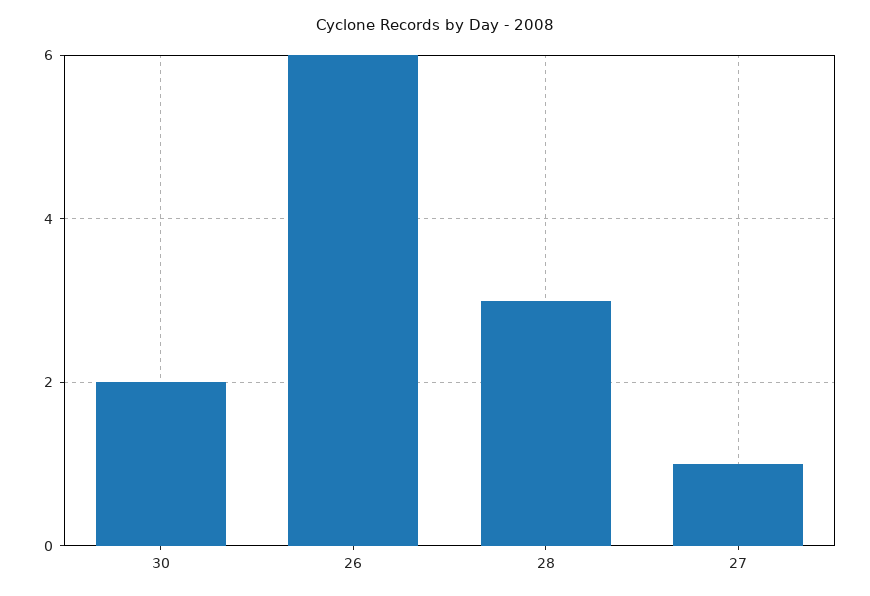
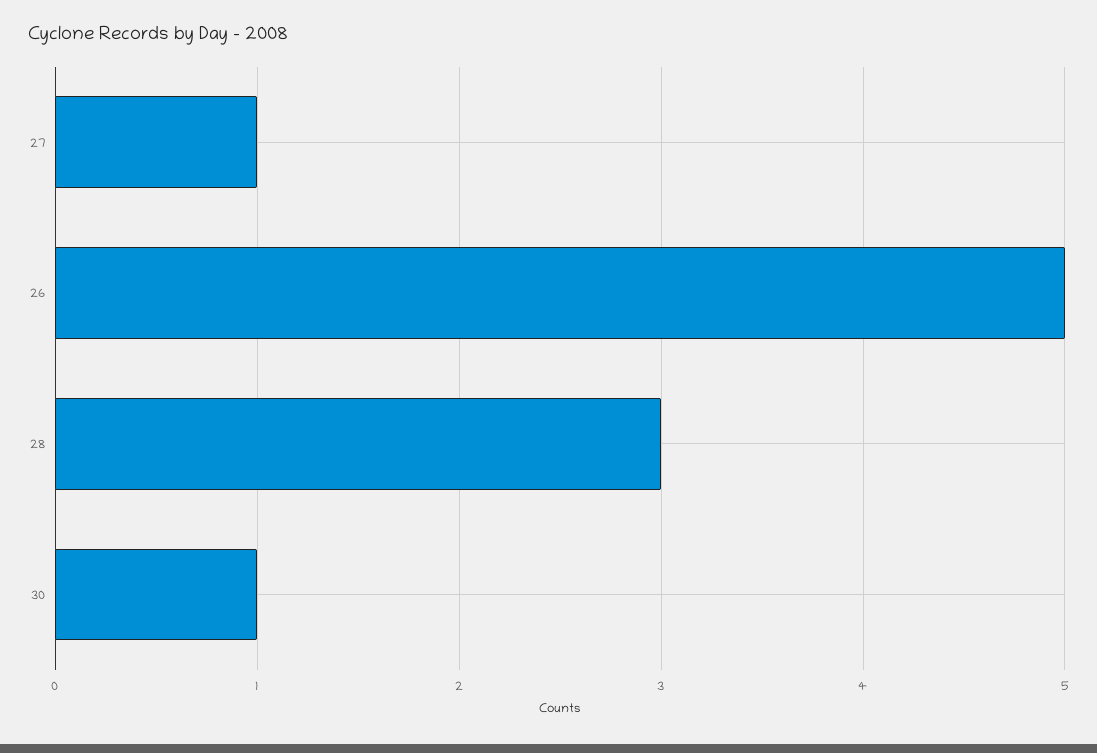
30: 2 -> 1
26: 6 -> 5

